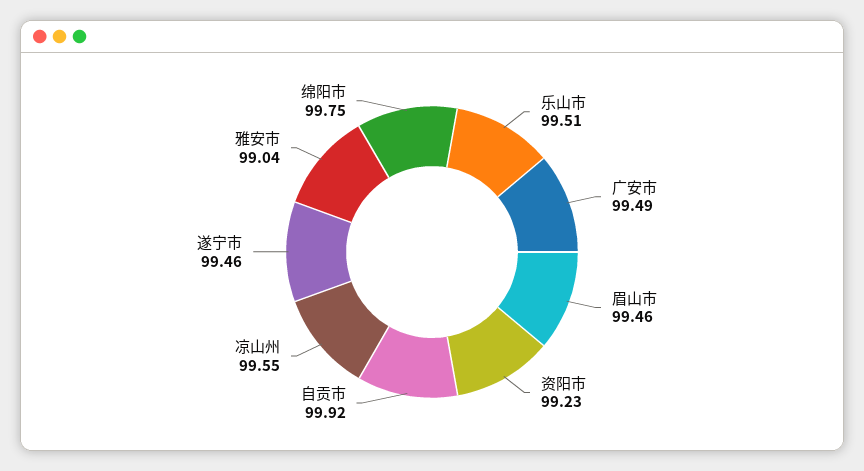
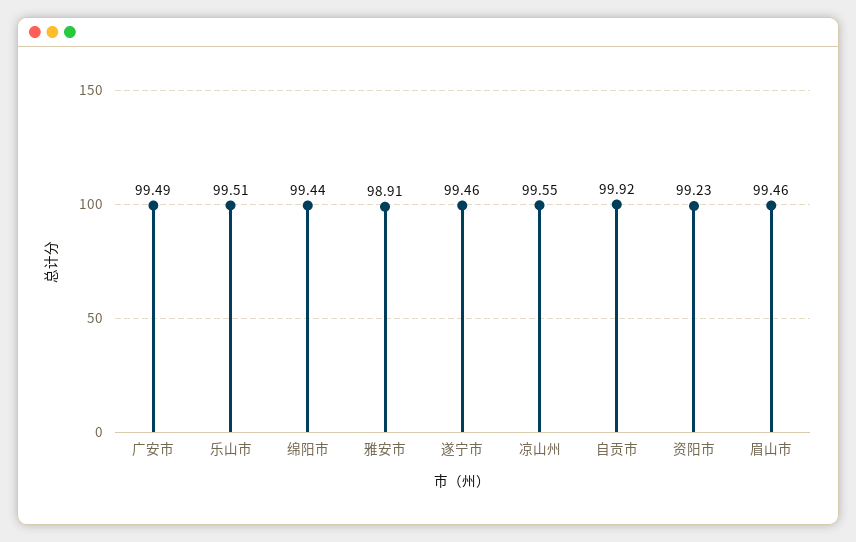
雅安市: 99.04 -> 98.91
绵阳市: 99.75 -> 99.44

